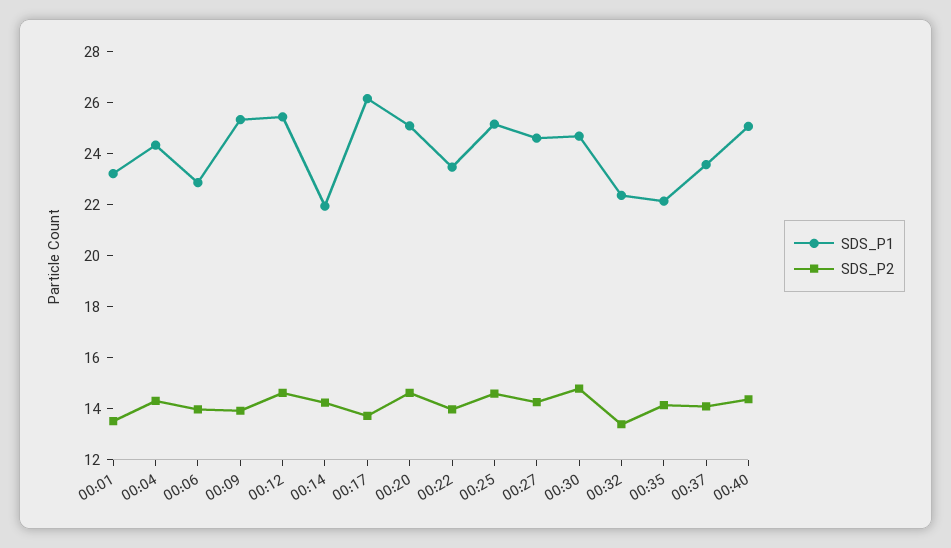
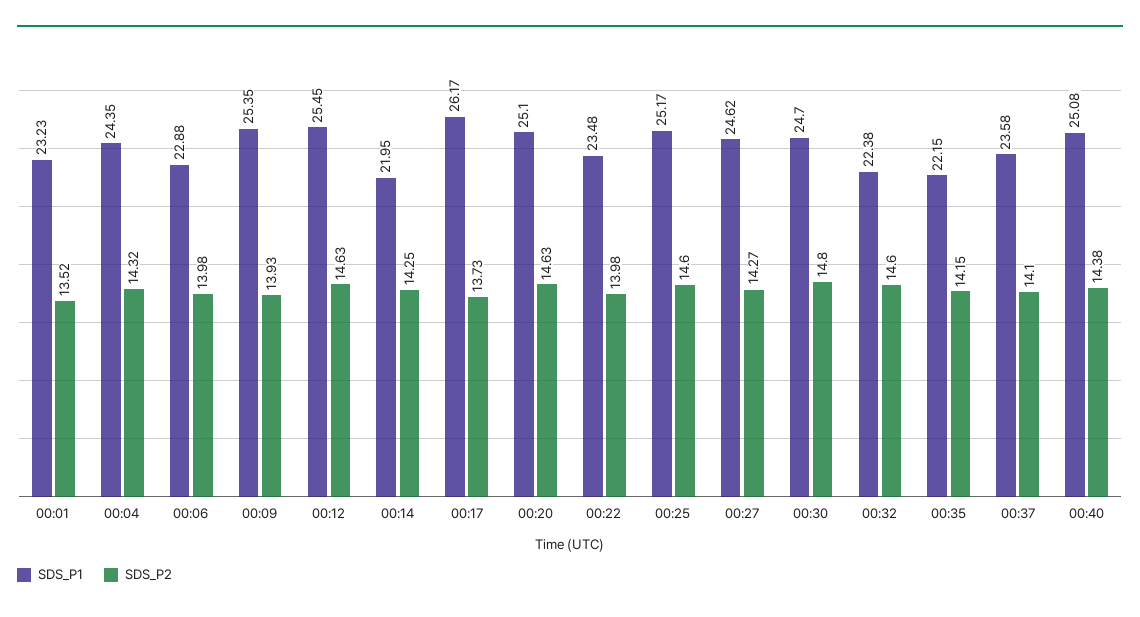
SDS_P2, 00:32: 13.5 -> 14.6

